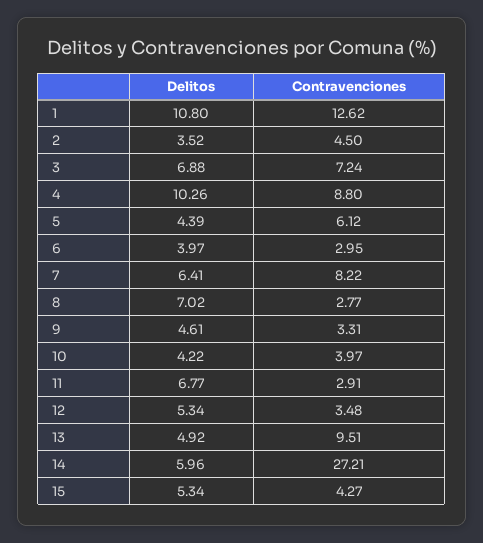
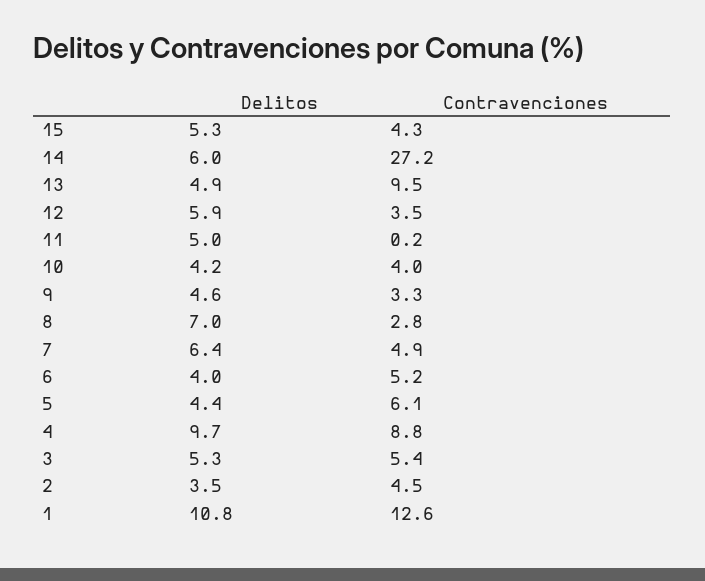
Delitos, 3: 6.88 -> 5.3
Contravenciones, 3: 7.24 -> 5.4
Delitos, 4: 10.26 -> 9.7
Contravenciones, 6: 2.95 -> 5.2
Contravenciones, 7: 8.22 -> 4.9
Delitos, 11: 6.77 -> 5
Contravenciones, 11: 2.91 -> 0.2
Delitos, 12: 5.34 -> 5.9

